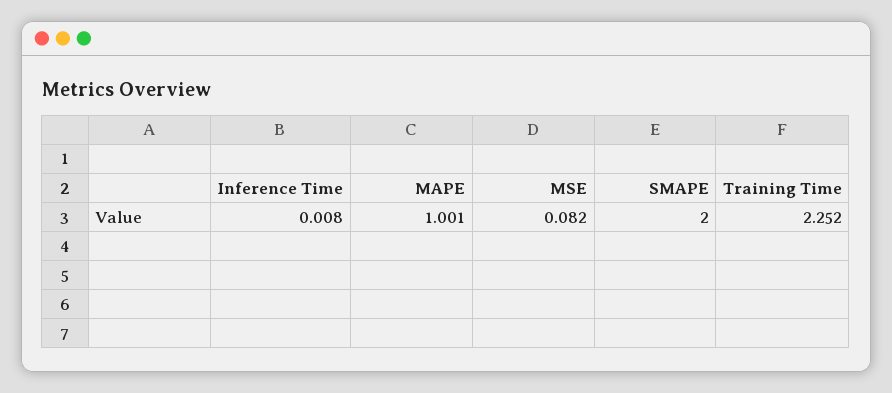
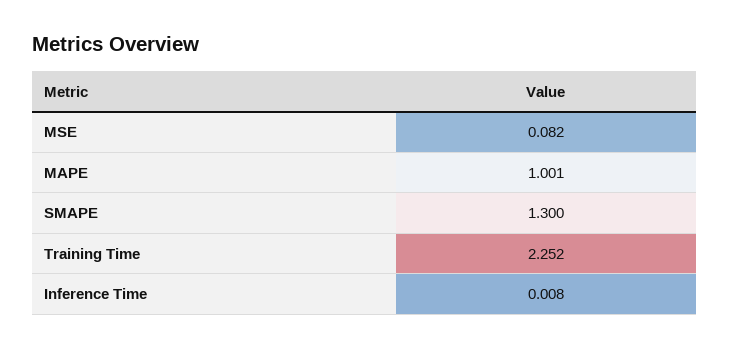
SMAPE: 2 -> 1.3

